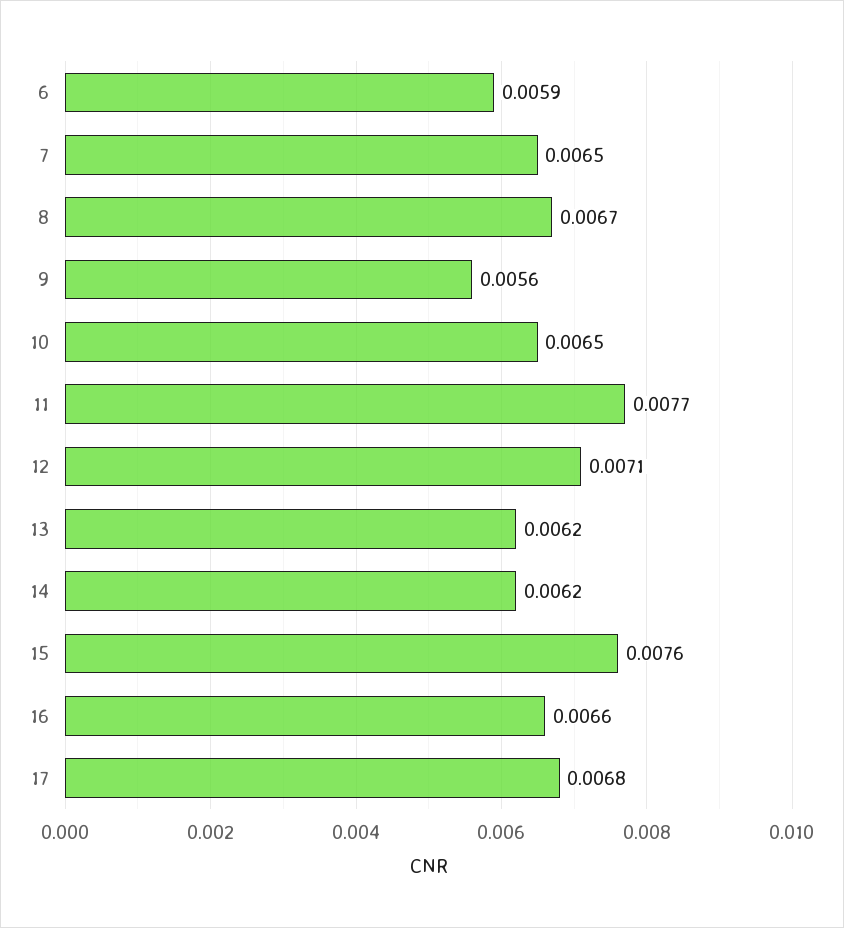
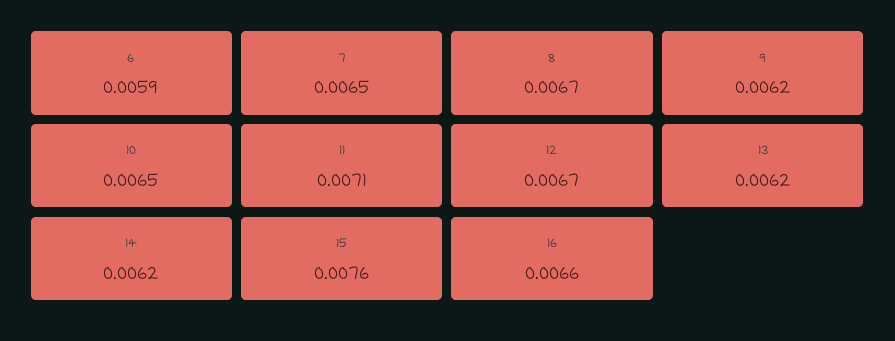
9: 0.0056 -> 0.0062
11: 0.0077 -> 0.0071
12: 0.0071 -> 0.0067
17: 0.0068 -> none

